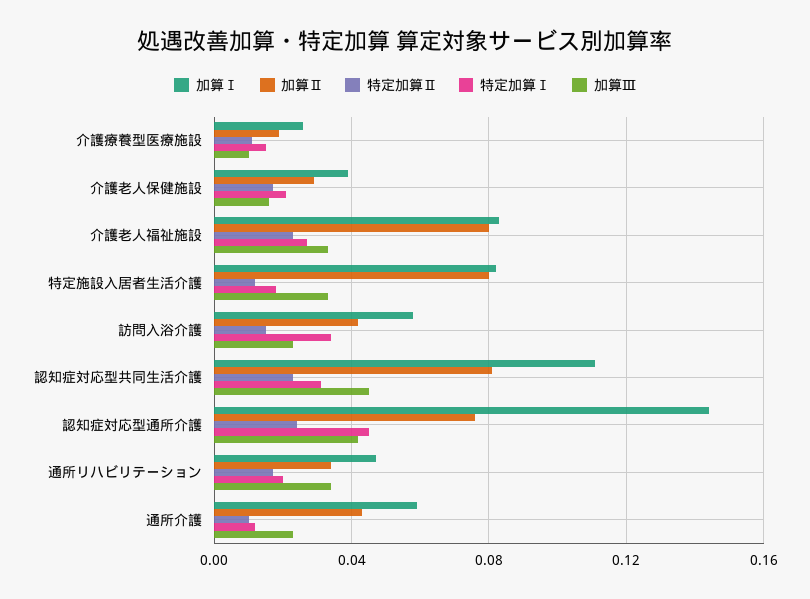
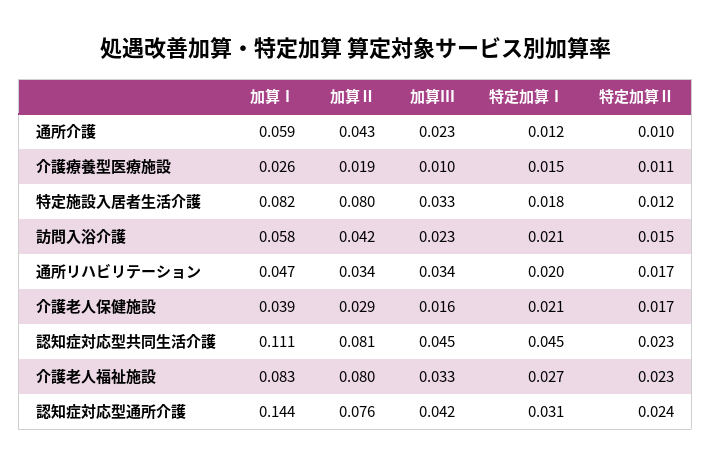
特定加算Ⅰ, 訪問入浴介護: 0.035 -> 0.021
特定加算Ⅰ, 認知症対応型共同生活介護: 0.03 -> 0.045
特定加算Ⅰ, 認知症対応型通所介護: 0.045 -> 0.031

